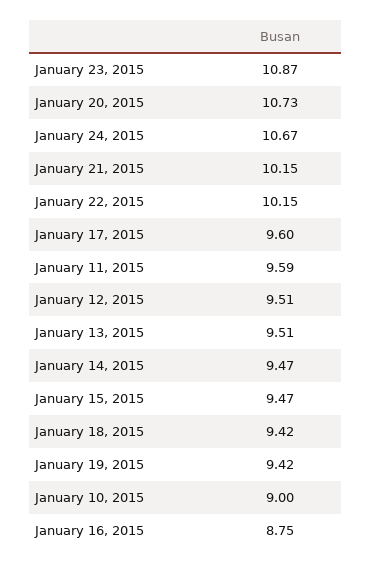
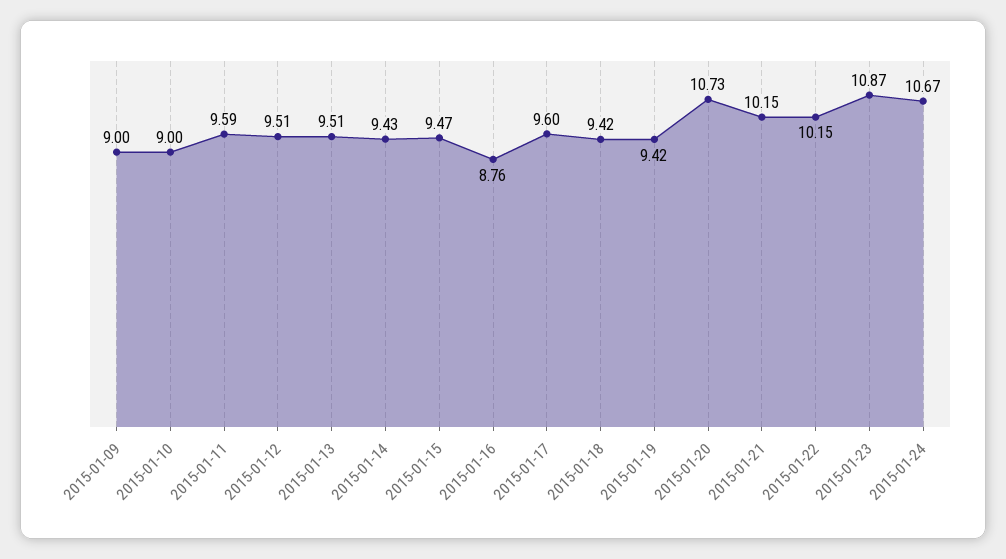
January 14, 2015: 9.47 -> 9.43
January 16, 2015: 8.75 -> 8.76
2015-01-09: none -> 9

